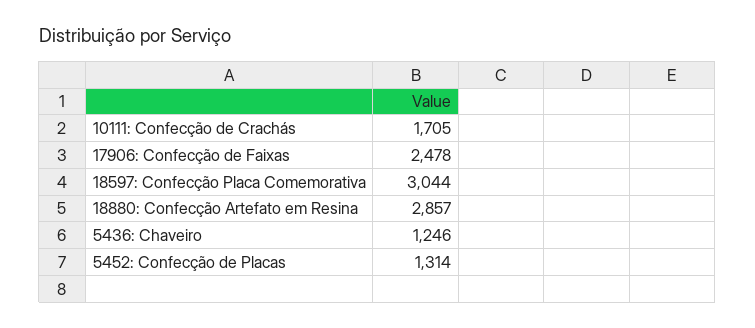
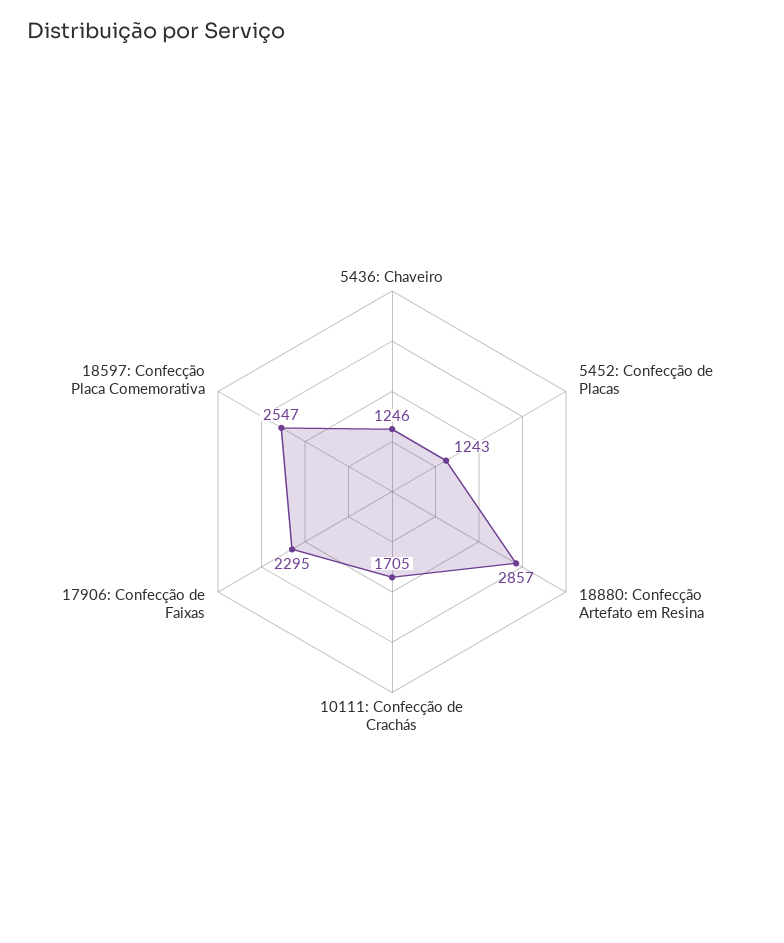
17906: Confecção de Faixas: 2478 -> 2295
18597: Confecção Placa Comemorativa: 3044 -> 2547
5452: Confecção de Placas: 1314 -> 1243

